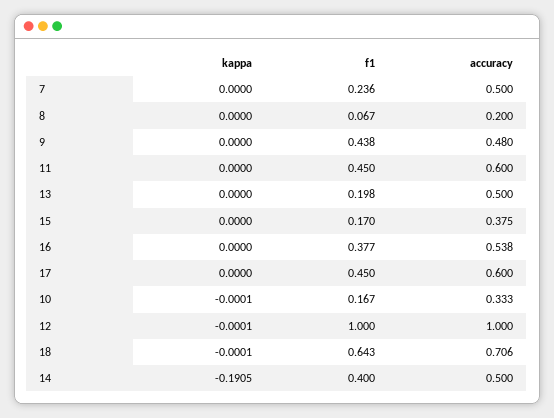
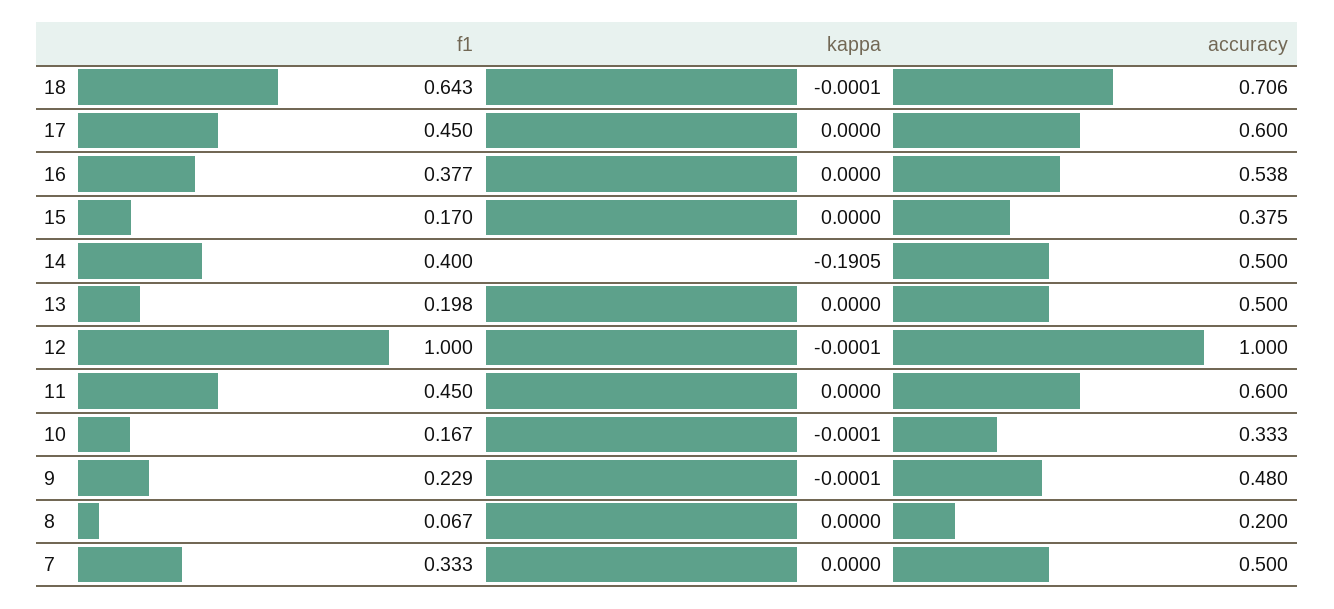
f1, 7: 0.236 -> 0.333
kappa, 9: 0 -> -0.0001
f1, 9: 0.438 -> 0.229

